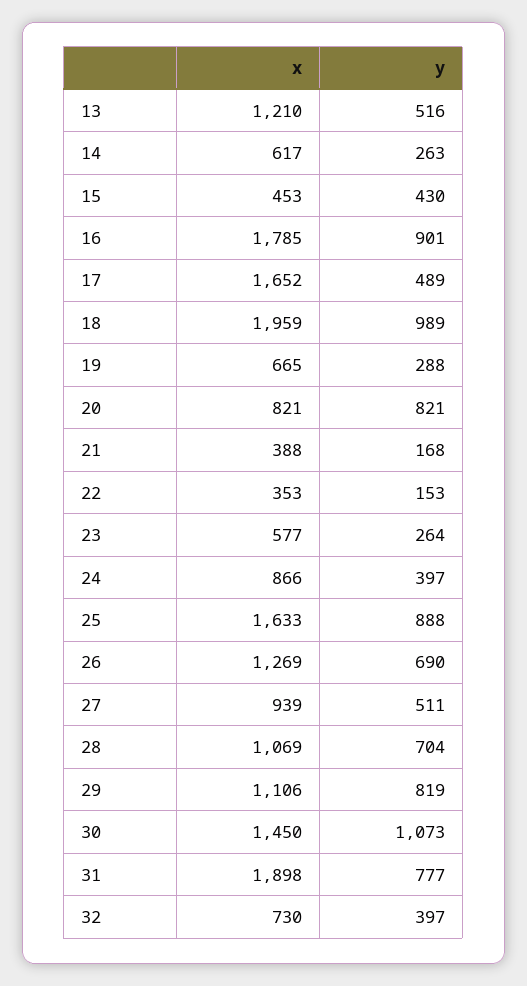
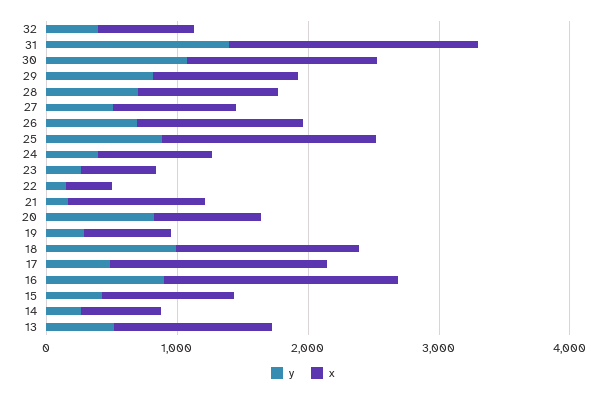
x, 15: 453 -> 1000
x, 18: 1959 -> 1400
x, 21: 388 -> 1000
y, 31: 777 -> 1400

